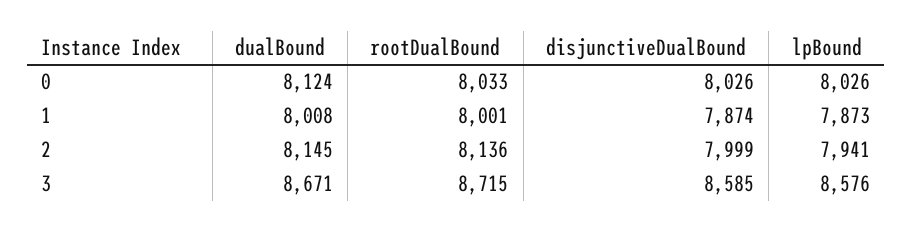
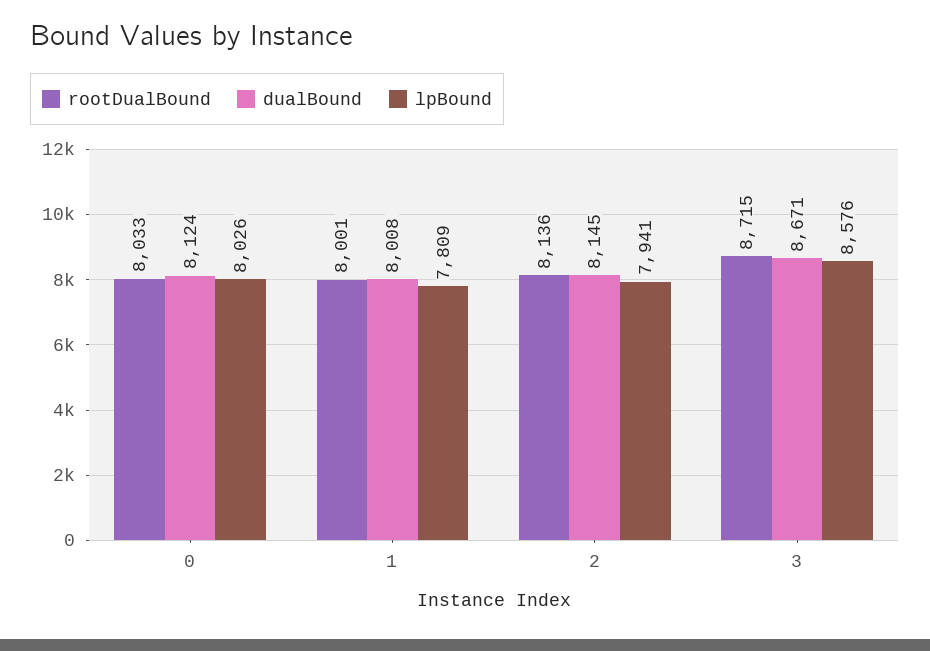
disjunctiveDualBound, 0: 8026 -> none
disjunctiveDualBound, 1: 7874 -> none
lpBound, 1: 7873 -> 7809
disjunctiveDualBound, 2: 7999 -> none
disjunctiveDualBound, 3: 8585 -> none

